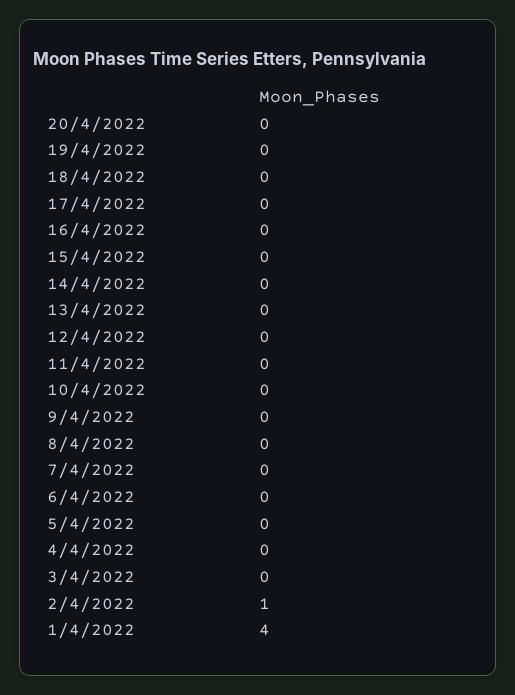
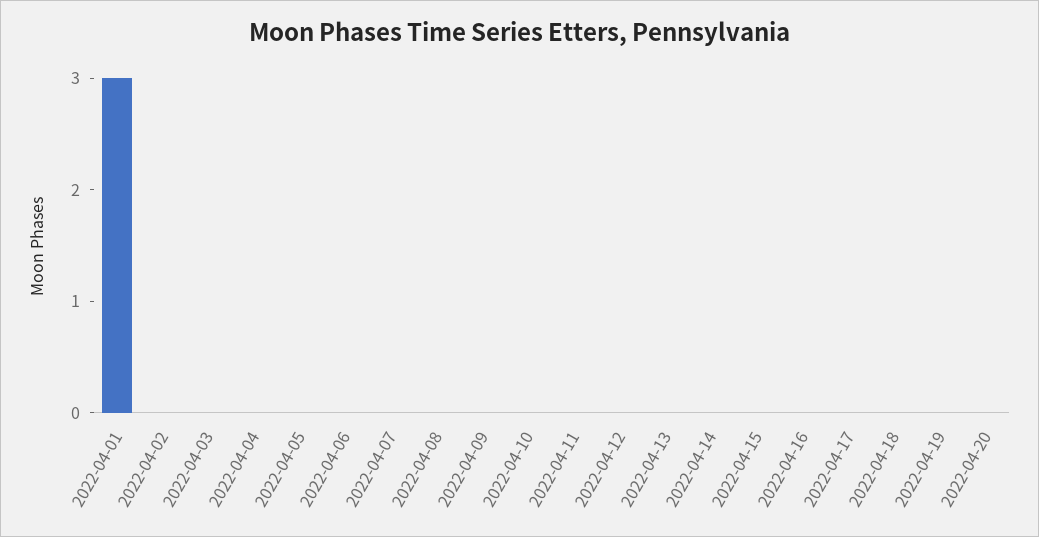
2/4/2022: 1 -> 0
1/4/2022: 4 -> 3

